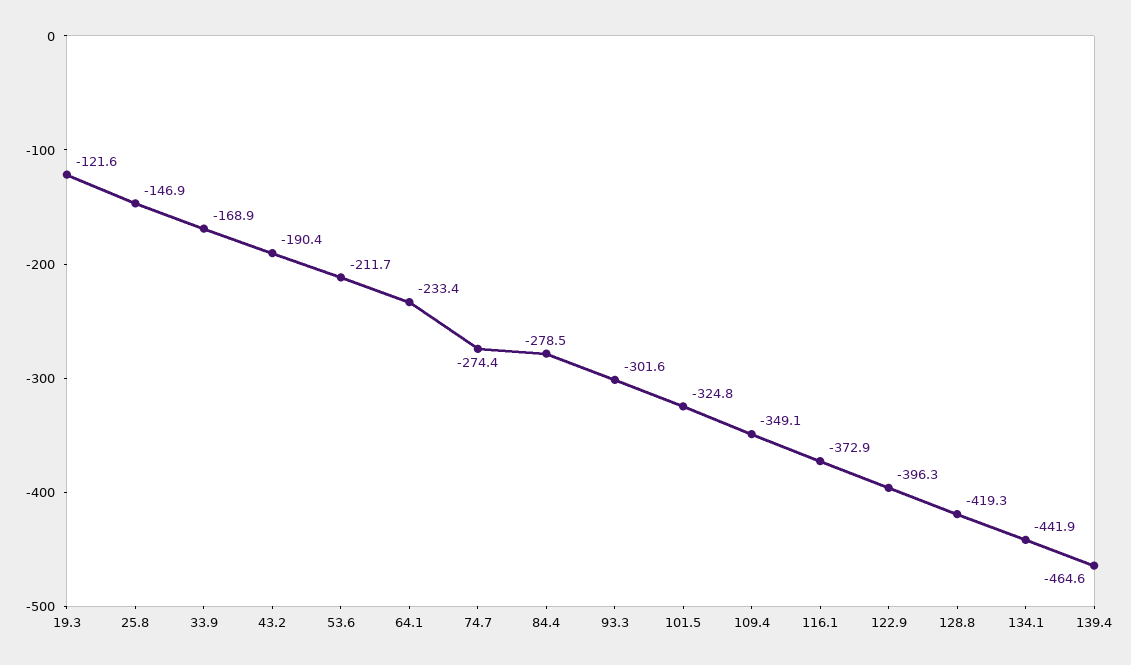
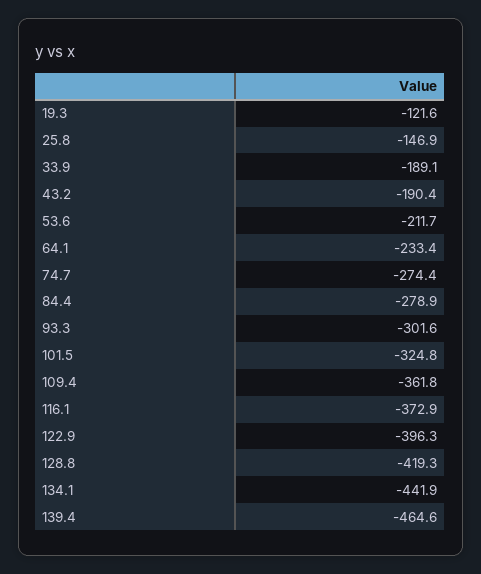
33.9: -168.9 -> -189.1
84.4: -278.5 -> -278.9
109.4: -349.1 -> -361.8

